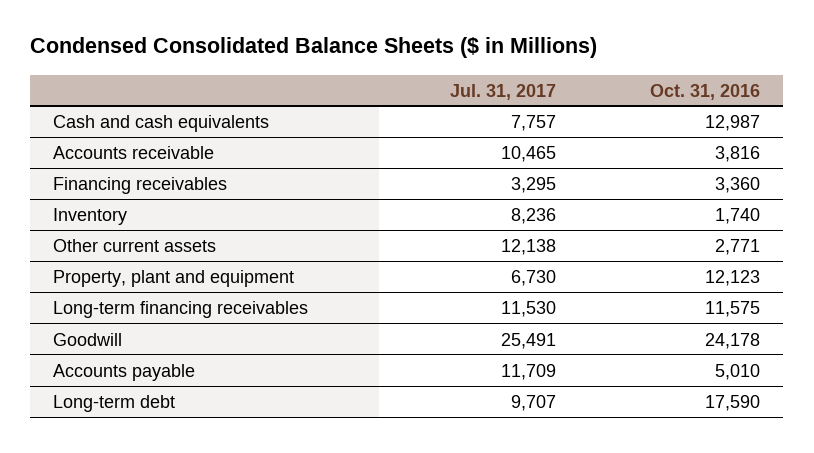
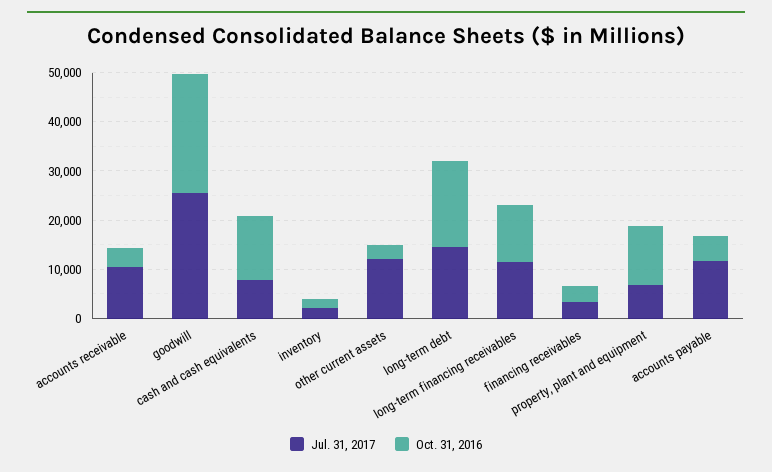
Jul. 31, 2017, Inventory: 8236 -> 2000
Jul. 31, 2017, Long-term debt: 9707 -> 14000

